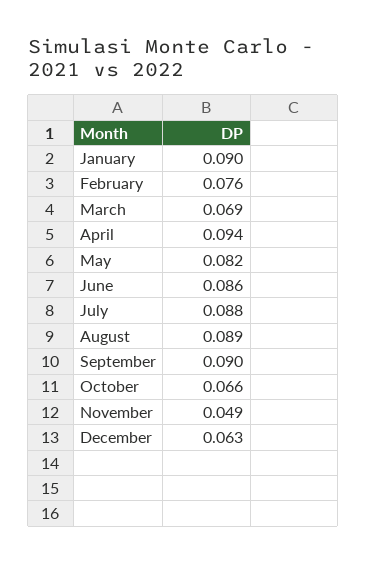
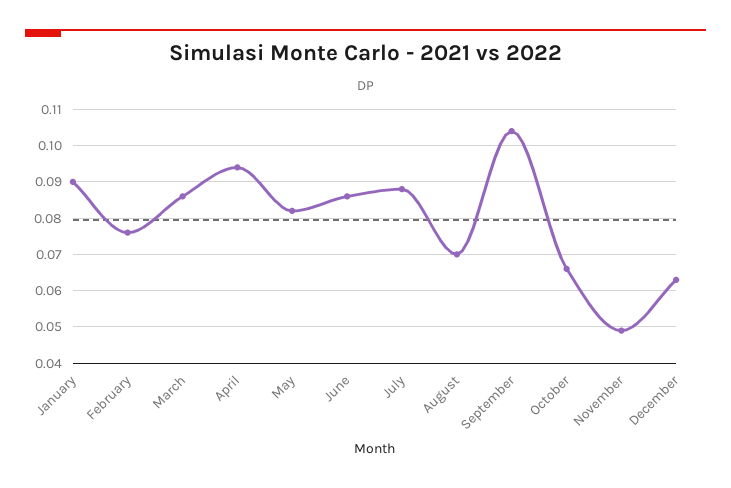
March: 0.069 -> 0.085
August: 0.089 -> 0.07
September: 0.09 -> 0.105

